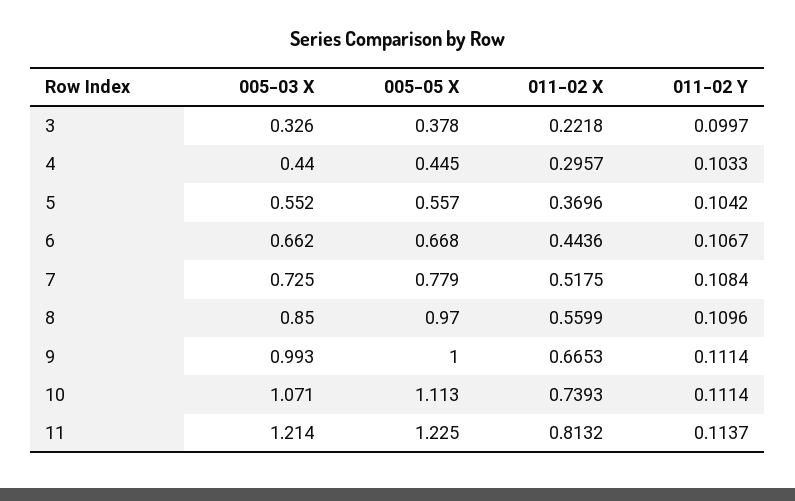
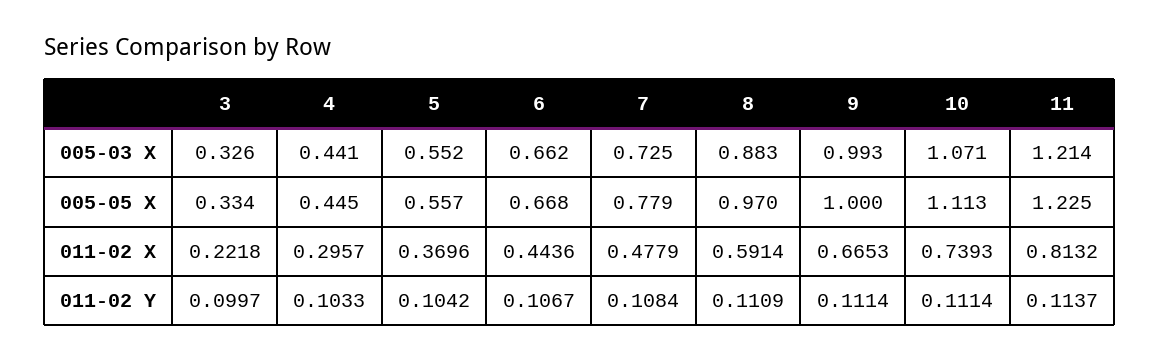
005-05 X, 3: 0.378 -> 0.334
005-03 X, 4: 0.44 -> 0.441
011-02 X, 7: 0.5175 -> 0.4779
005-03 X, 8: 0.85 -> 0.883
011-02 X, 8: 0.5599 -> 0.5914
011-02 Y, 8: 0.1096 -> 0.1109

